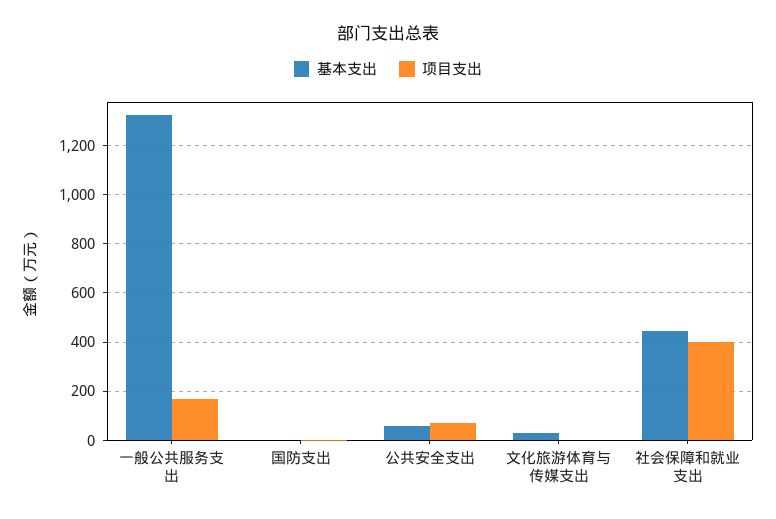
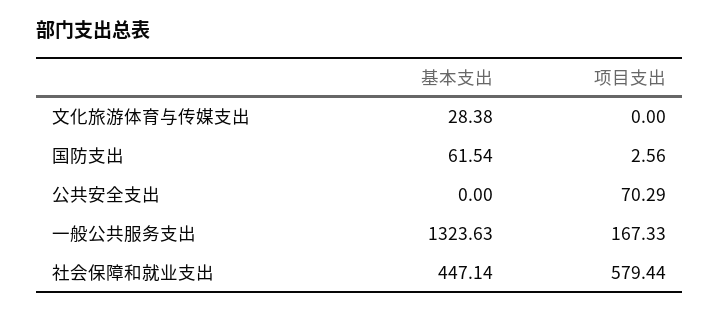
基本支出, 国防支出: 0 -> 61.54
基本支出, 公共安全支出: 50 -> 0
项目支出, 社会保障和就业支出: 400 -> 579.44

